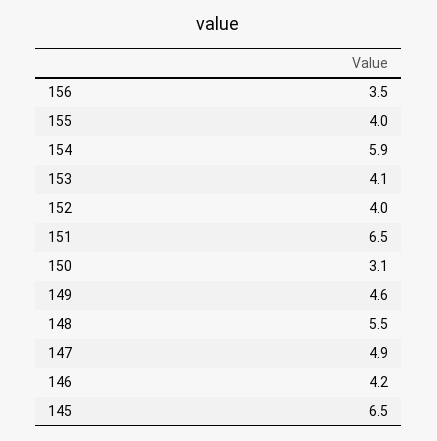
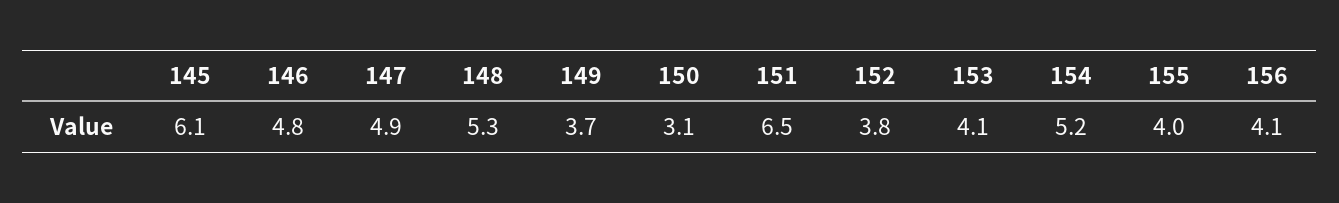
156: 3.5 -> 4.1
154: 5.9 -> 5.2
152: 4 -> 3.8
149: 4.6 -> 3.7
148: 5.5 -> 5.3
146: 4.2 -> 4.8
145: 6.5 -> 6.1

